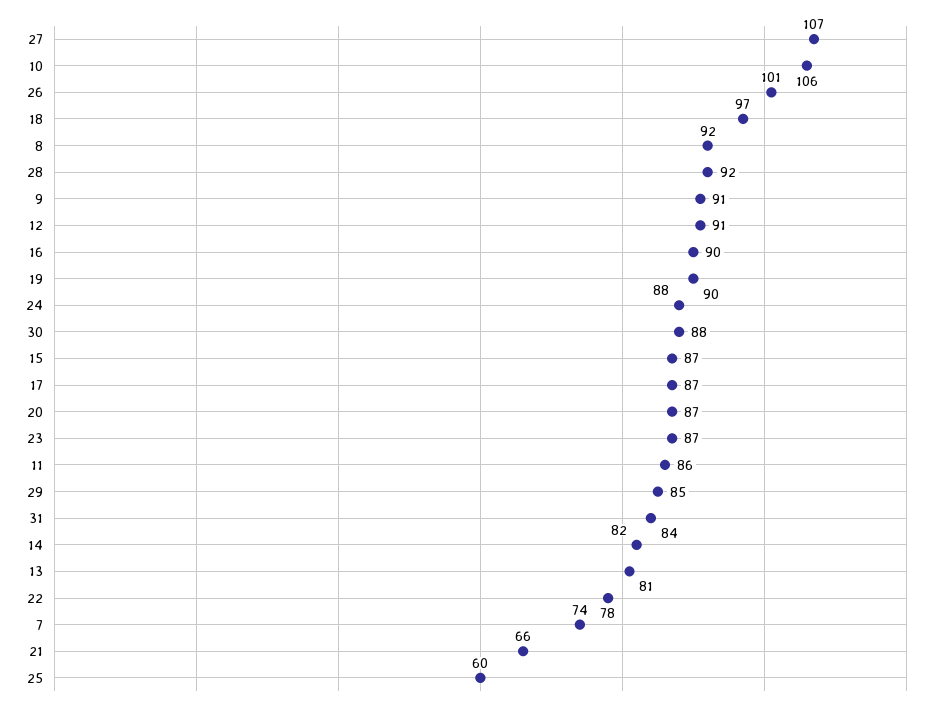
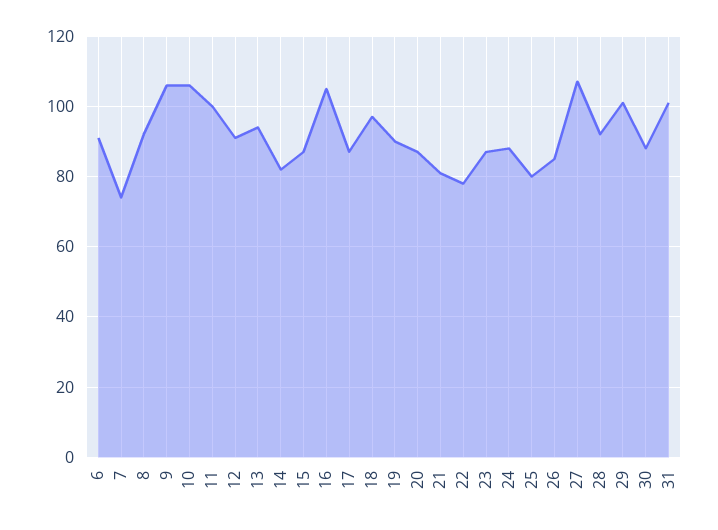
26: 101 -> 85
9: 91 -> 105
16: 90 -> 105
11: 86 -> 100
29: 85 -> 100
31: 84 -> 100
13: 81 -> 95
21: 66 -> 80
25: 60 -> 80
6: none -> 90

